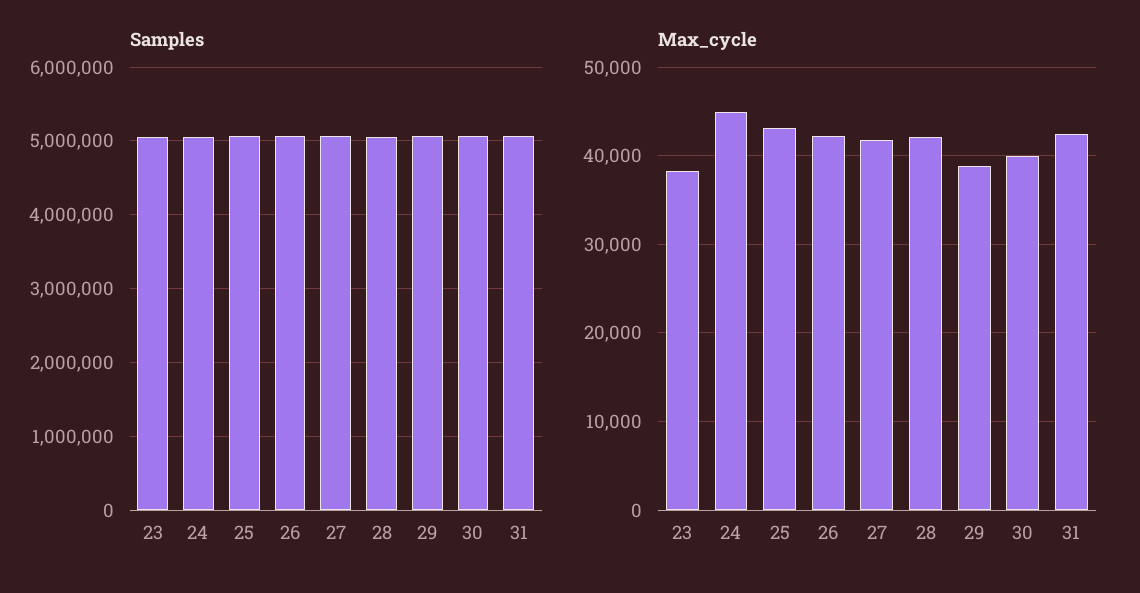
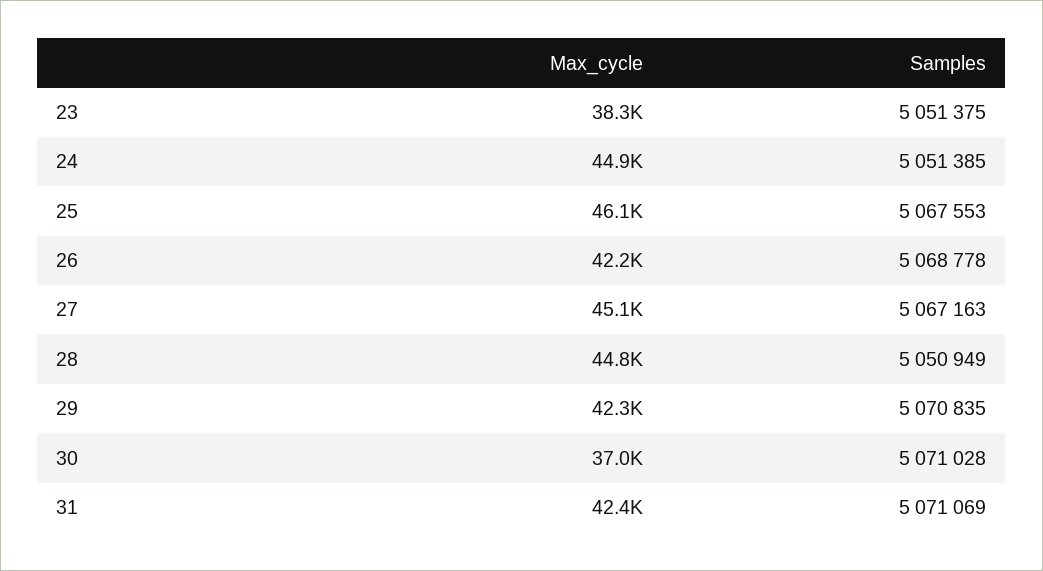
Max_cycle, 25: 43000 -> 46100
Max_cycle, 27: 42000 -> 45100
Max_cycle, 28: 42000 -> 44800
Max_cycle, 29: 39000 -> 42300
Max_cycle, 30: 40000 -> 37000

